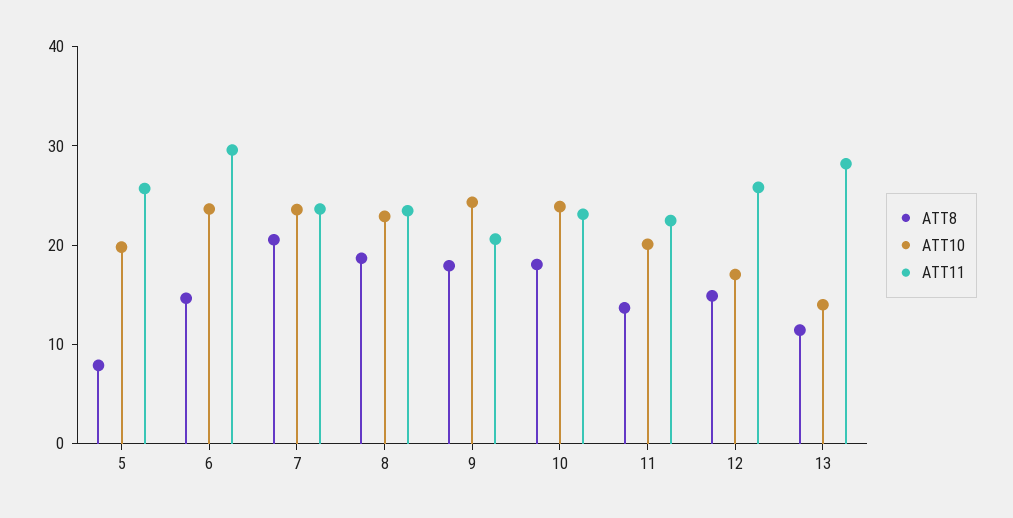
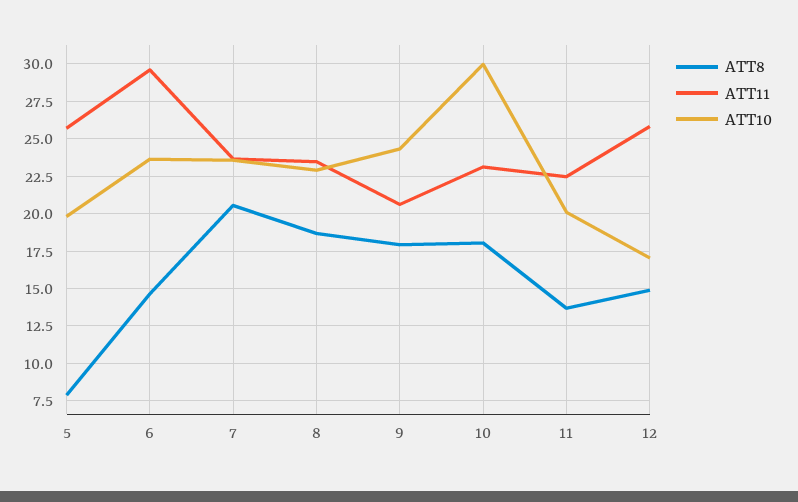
ATT10, 10: 24 -> 30
ATT8, 13: 12 -> none
ATT10, 13: 14 -> none
ATT11, 13: 28 -> none

